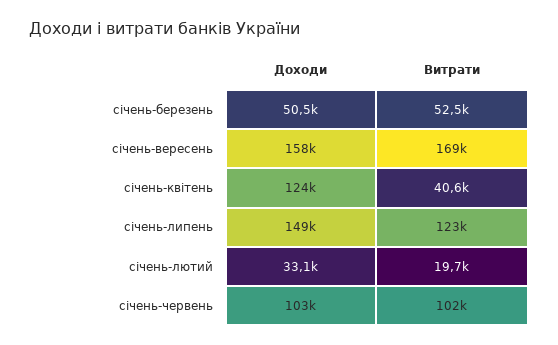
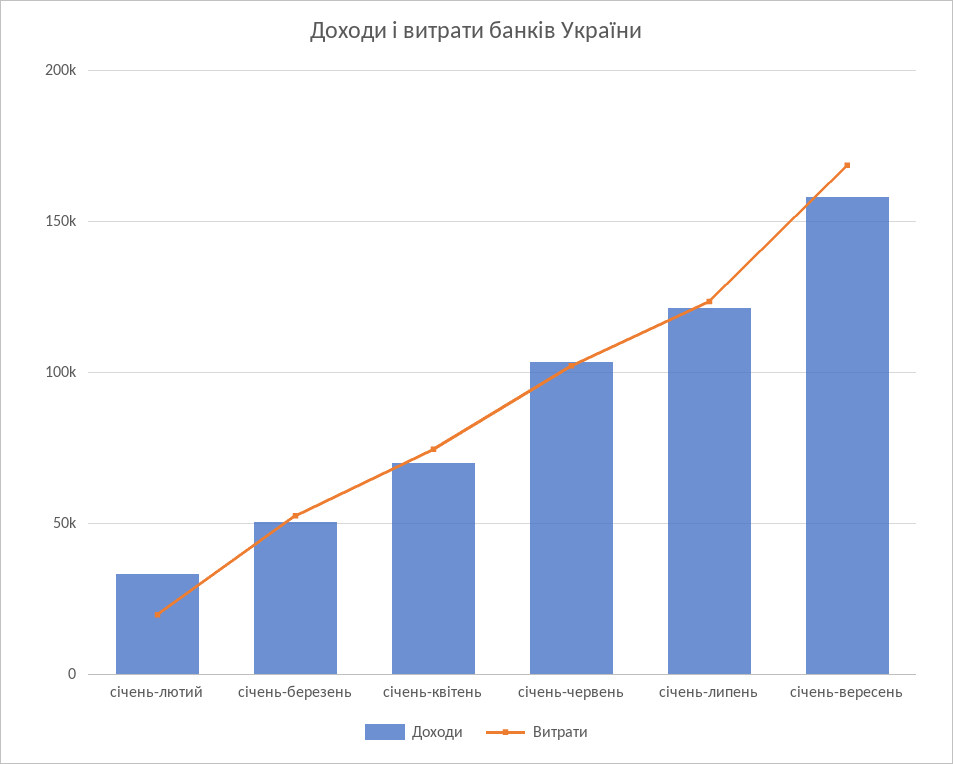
Доходи, січень-квітень: 124000 -> 70000
Витрати, січень-квітень: 40600 -> 75000
Доходи, січень-липень: 149000 -> 120000

